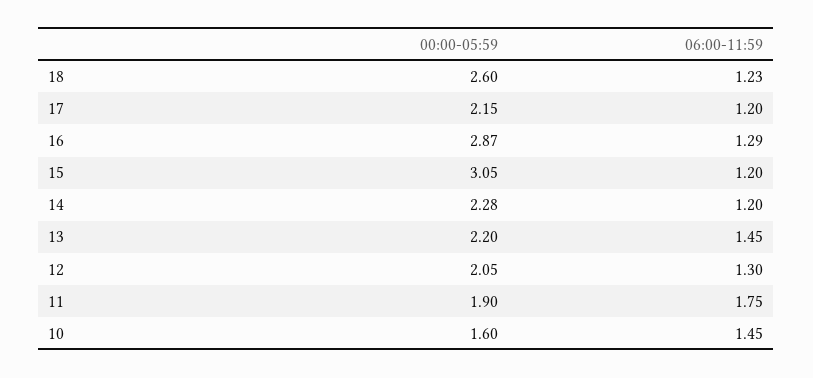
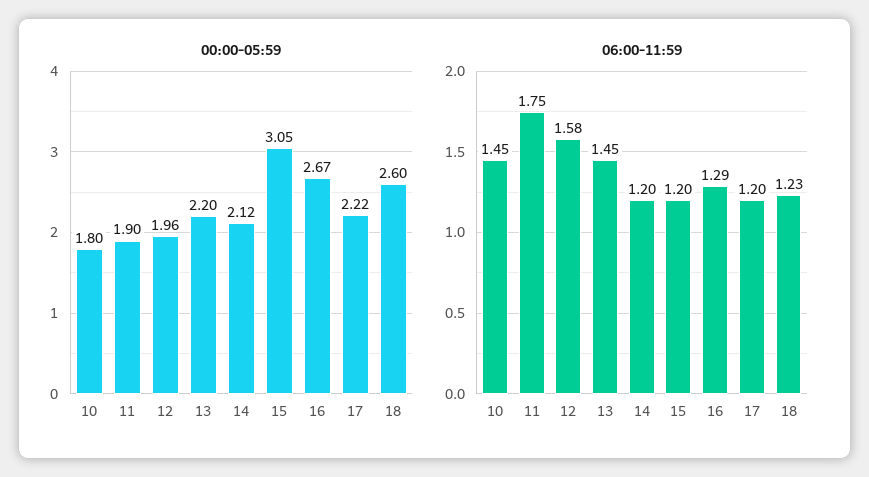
00:00-05:59, 17: 2.15 -> 2.22
00:00-05:59, 16: 2.87 -> 2.67
00:00-05:59, 14: 2.28 -> 2.12
00:00-05:59, 12: 2.05 -> 1.96
06:00-11:59, 12: 1.3 -> 1.58
00:00-05:59, 10: 1.6 -> 1.8

